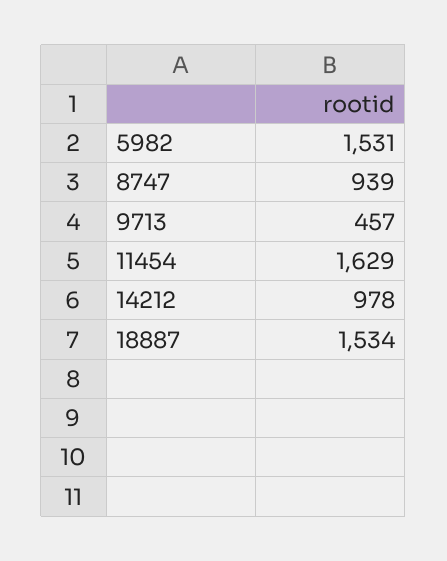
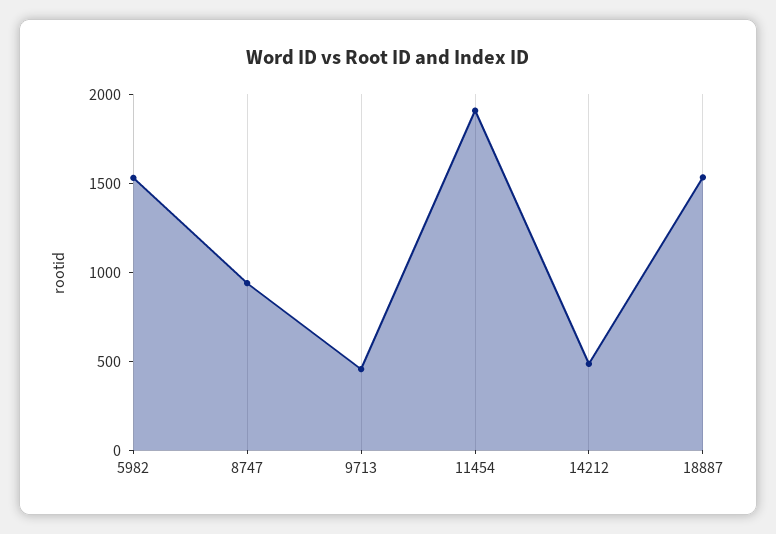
11454: 1629 -> 1900
14212: 978 -> 500

